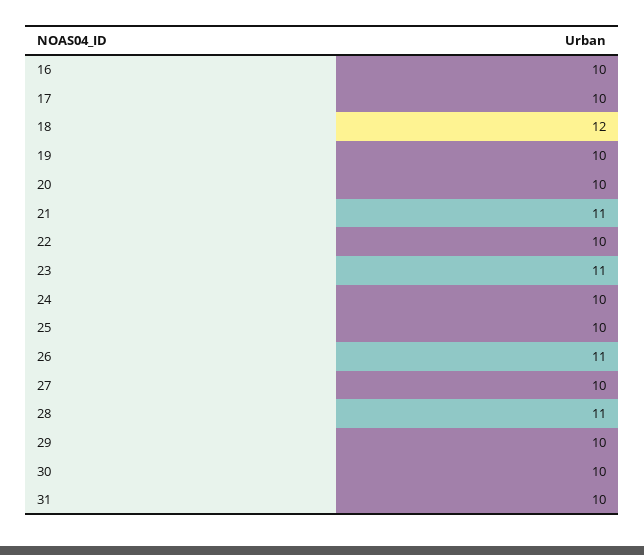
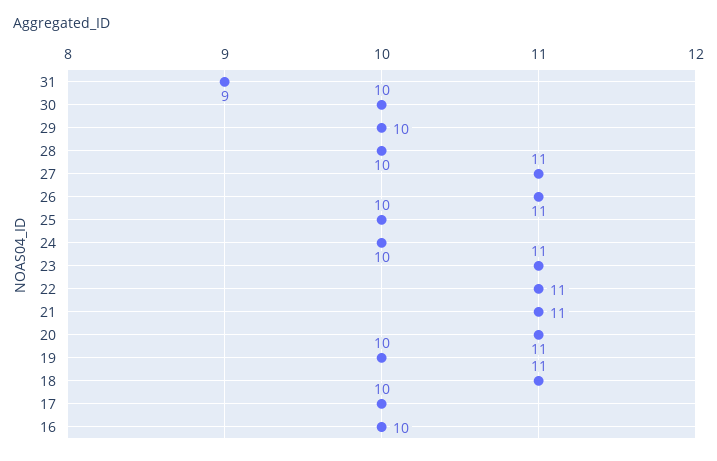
18: 12 -> 11
20: 10 -> 11
22: 10 -> 11
27: 10 -> 11
28: 11 -> 10
31: 10 -> 9

